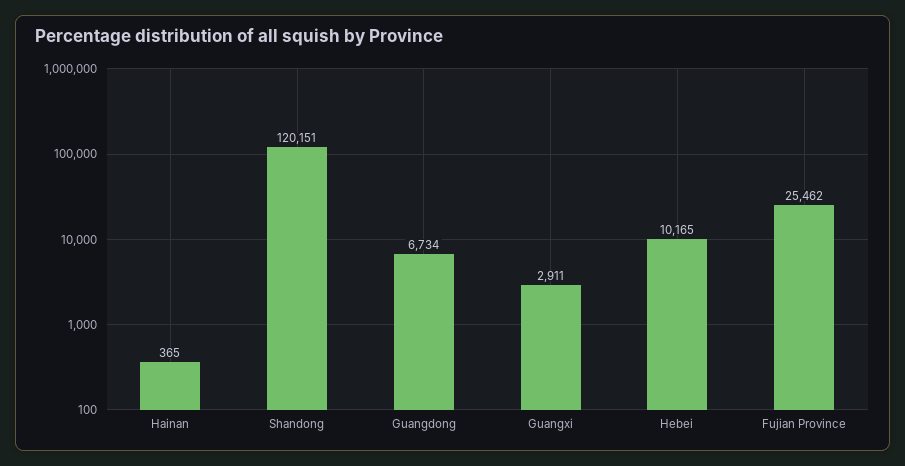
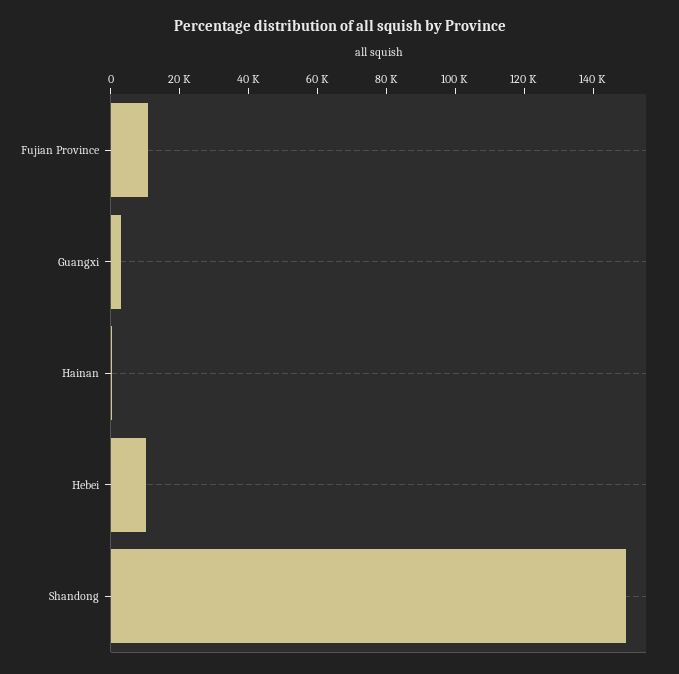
Shandong: 120151 -> 150000
Guangdong: 6734 -> none
Fujian Province: 25462 -> 10000

